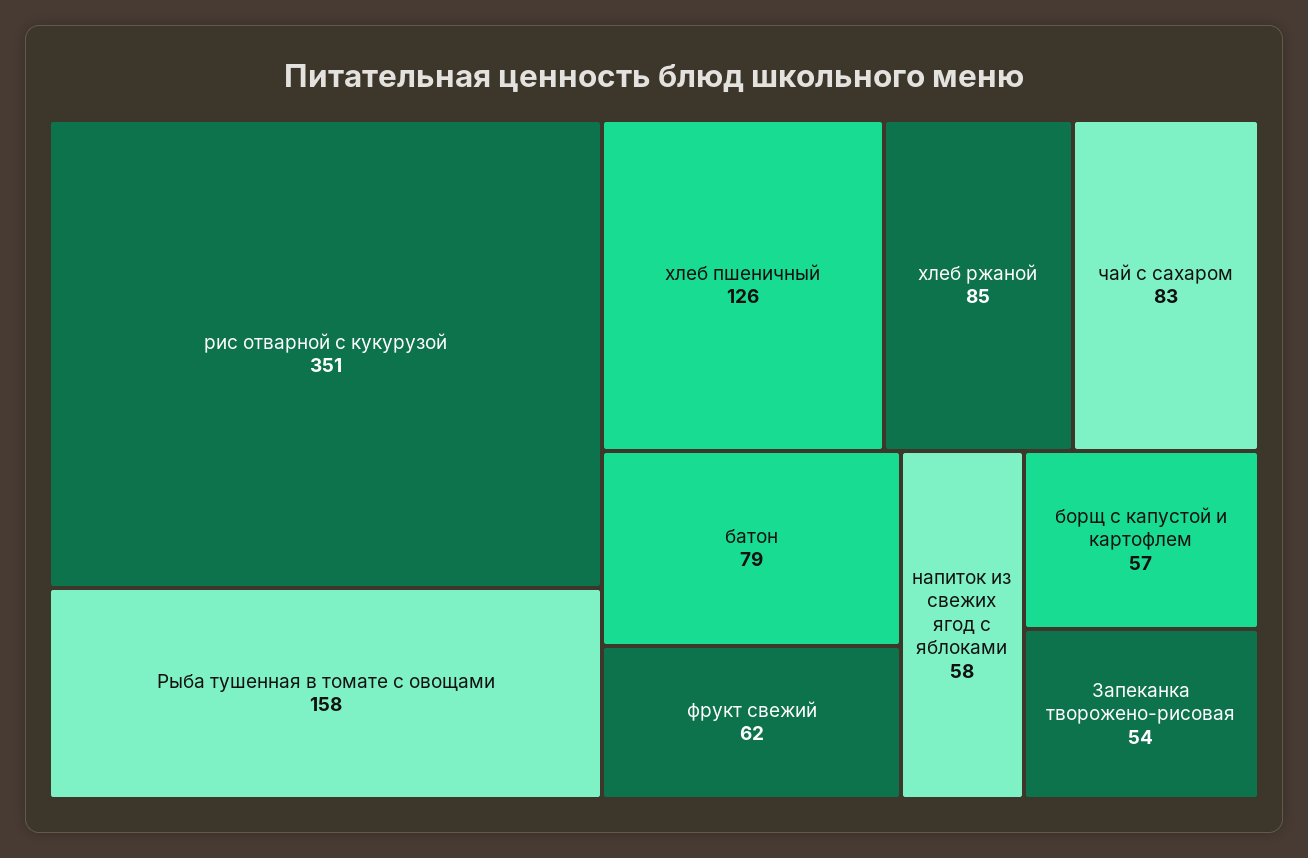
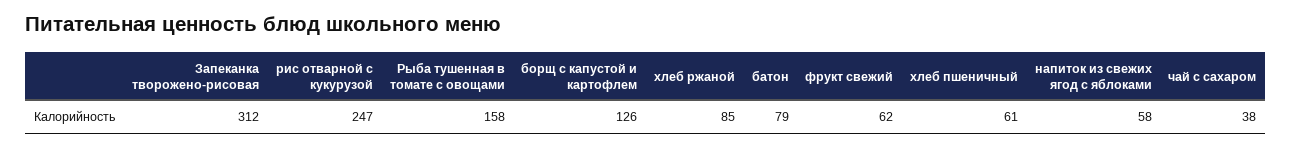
рис отварной с кукурузой: 351 -> 247
хлеб пшеничный: 126 -> 61
чай с сахаром: 83 -> 38
борщ с капустой и картофлем: 57 -> 126
Запеканка творожено-рисовая: 54 -> 312

